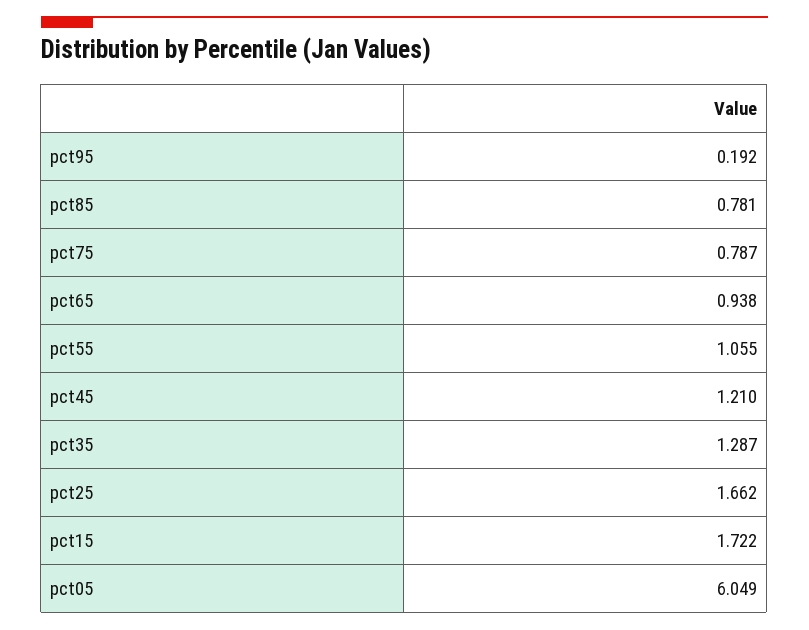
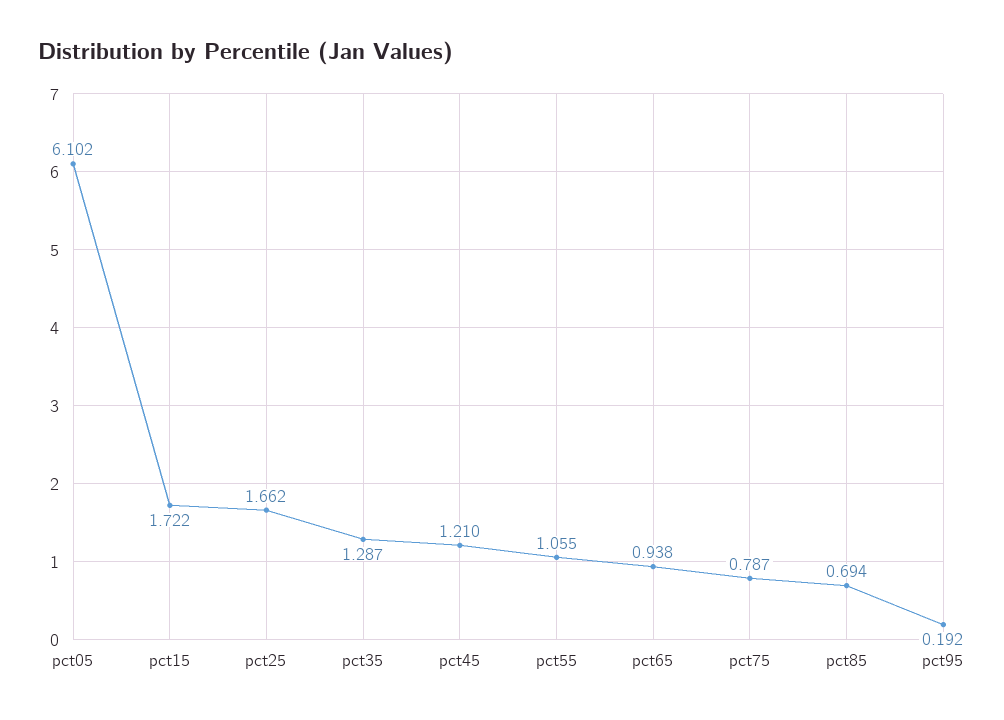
pct85: 0.781 -> 0.694
pct05: 6.049 -> 6.102

